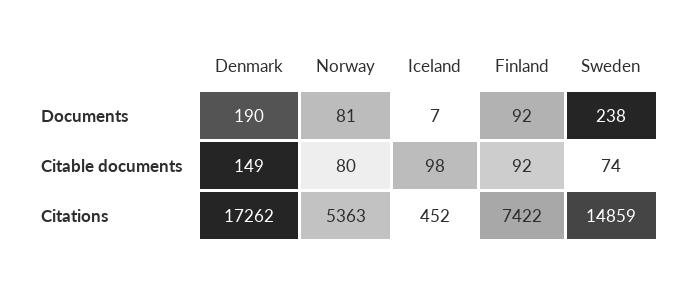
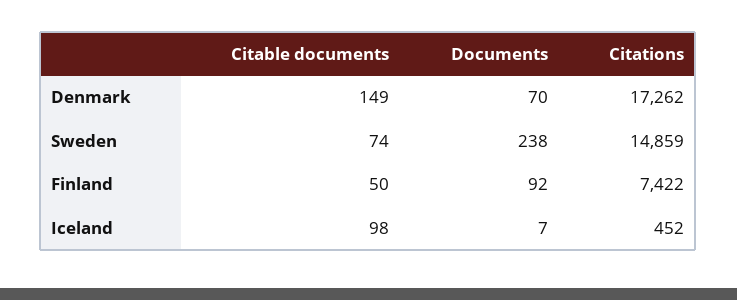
Denmark, Documents: 190 -> 70
Norway, Documents: 81 -> none
Norway, Citable documents: 80 -> none
Finland, Citable documents: 92 -> 50
Norway, Citations: 5363 -> none

